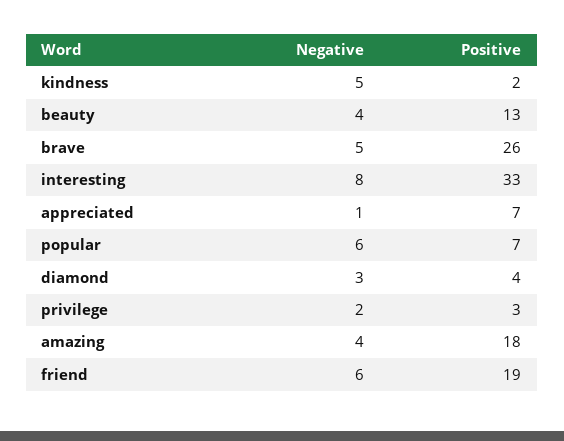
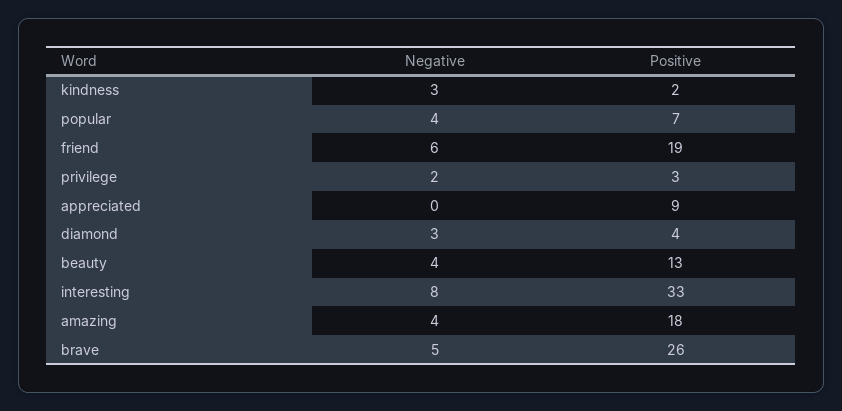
Negative, kindness: 5 -> 3
Negative, appreciated: 1 -> 0
Positive, appreciated: 7 -> 9
Negative, popular: 6 -> 4

